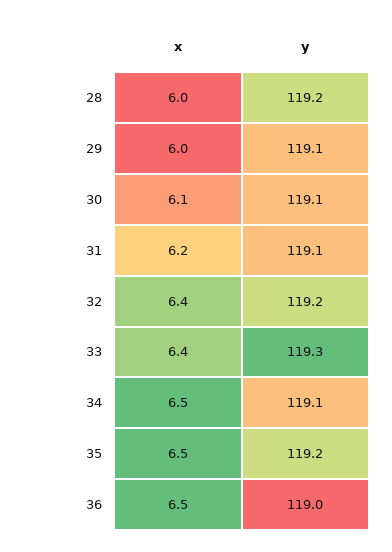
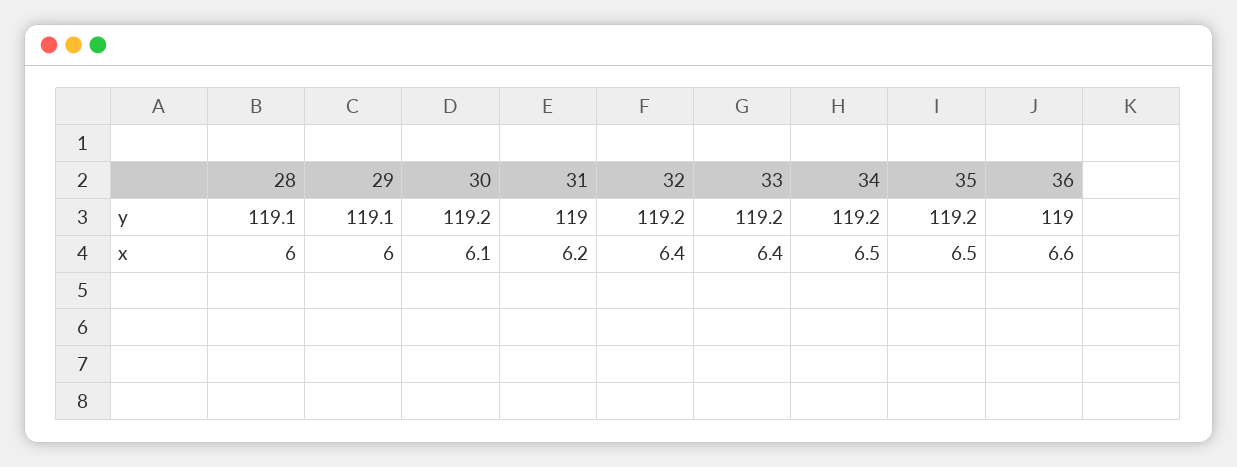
y, 28: 119.2 -> 119.1
y, 30: 119.1 -> 119.2
y, 31: 119.1 -> 119
y, 33: 119.3 -> 119.2
y, 34: 119.1 -> 119.2
x, 36: 6.5 -> 6.6

